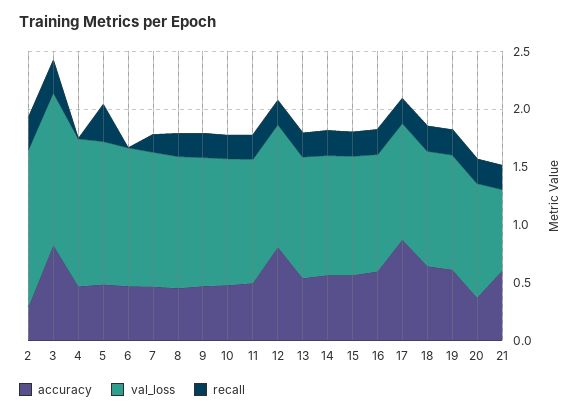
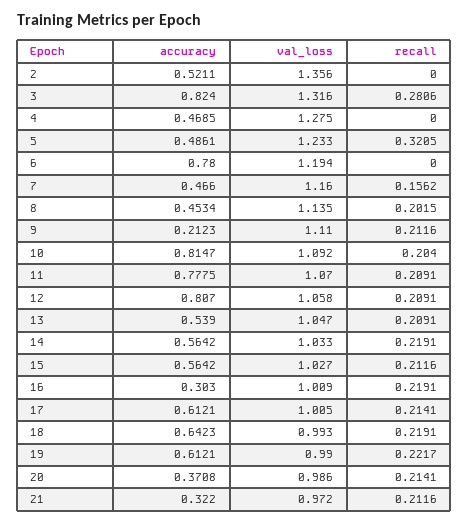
accuracy, 2: 0.3 -> 0.5211
recall, 2: 0.3 -> 0
accuracy, 6: 0.5 -> 0.78
accuracy, 9: 0.5 -> 0.2123
accuracy, 10: 0.5 -> 0.8147
accuracy, 11: 0.5 -> 0.7775
accuracy, 16: 0.6 -> 0.303
accuracy, 17: 0.9 -> 0.6121
accuracy, 21: 0.6 -> 0.322
val_loss, 21: 0.7 -> 0.972

